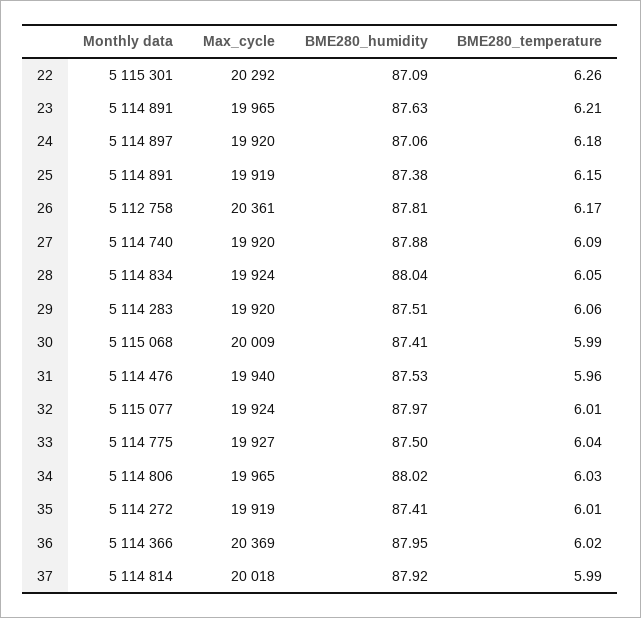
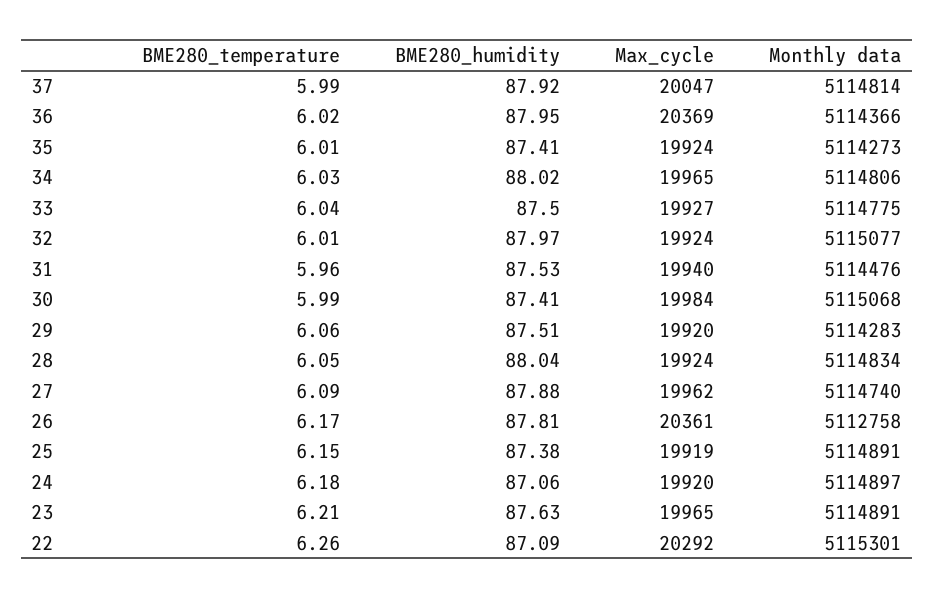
Max_cycle, 27: 19920 -> 19962
Max_cycle, 30: 20009 -> 19984
Monthly data, 35: 5114272 -> 5114273
Max_cycle, 35: 19919 -> 19924
Max_cycle, 37: 20018 -> 20047

